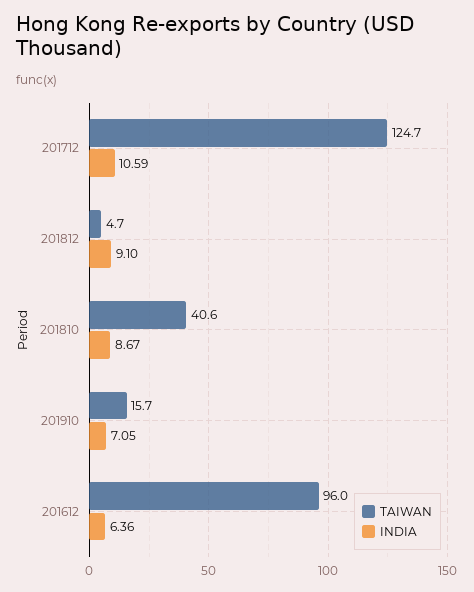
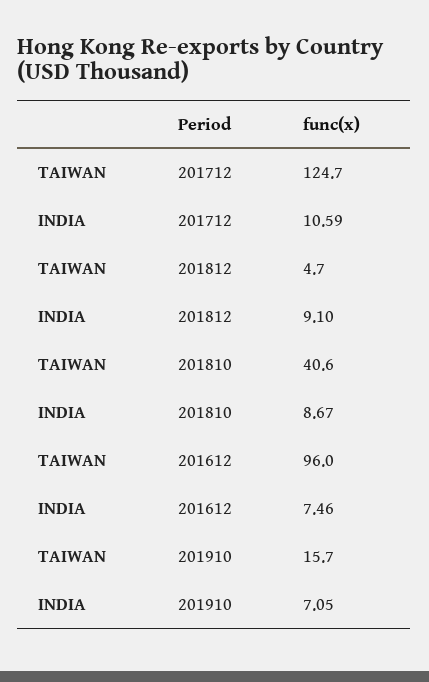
INDIA, 201612: 6.36 -> 7.46

